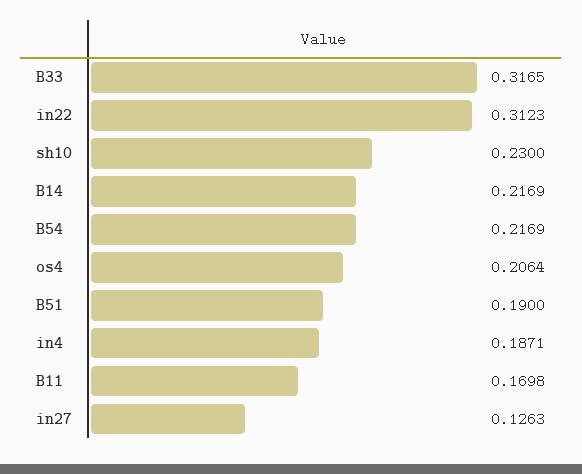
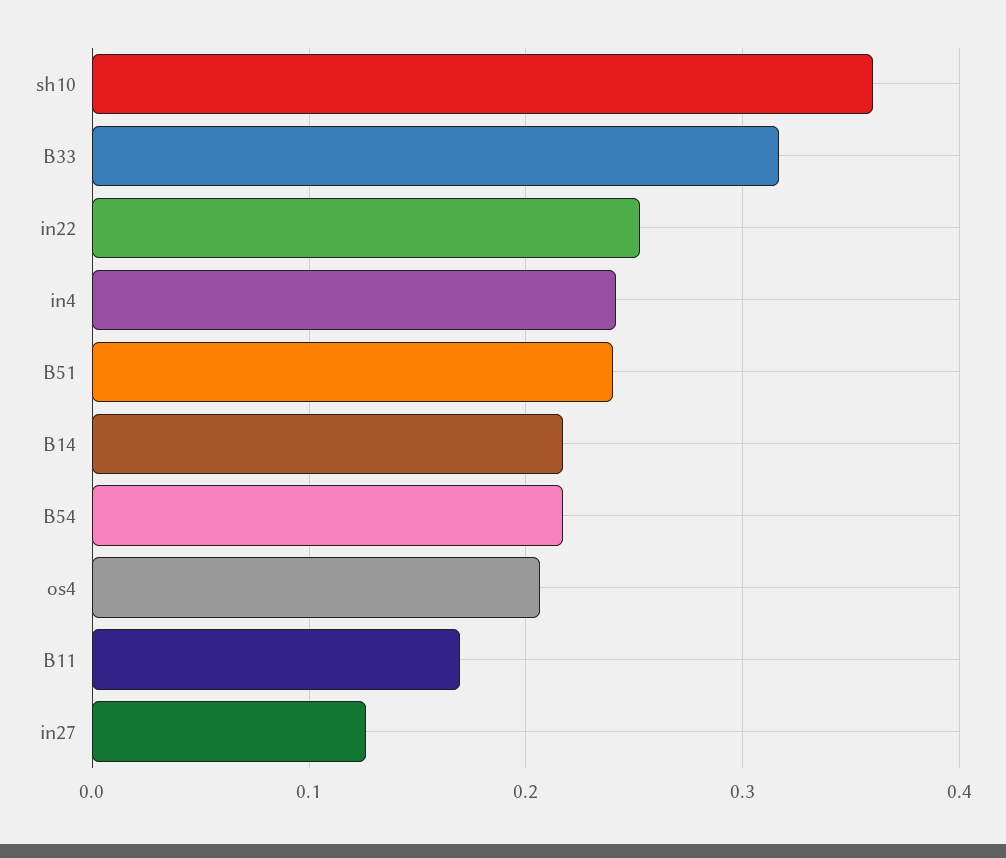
in22: 0.3123 -> 0.25
sh10: 0.23 -> 0.36
B51: 0.19 -> 0.24
in4: 0.1871 -> 0.24

